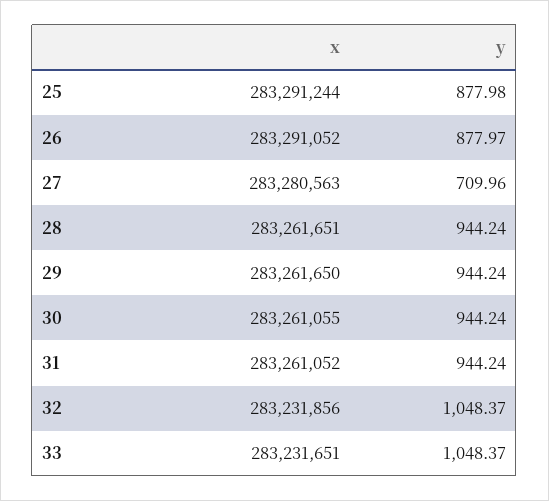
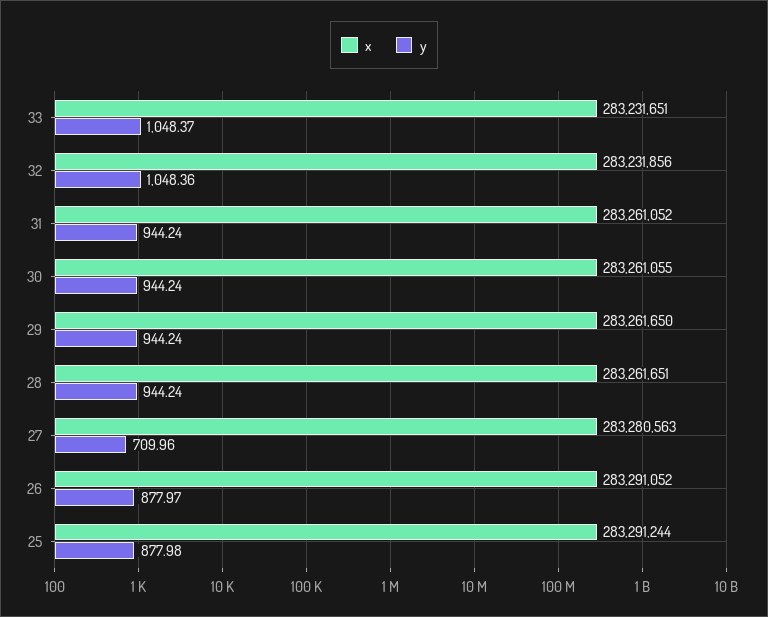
y, 32: 1048.37 -> 1048.36

